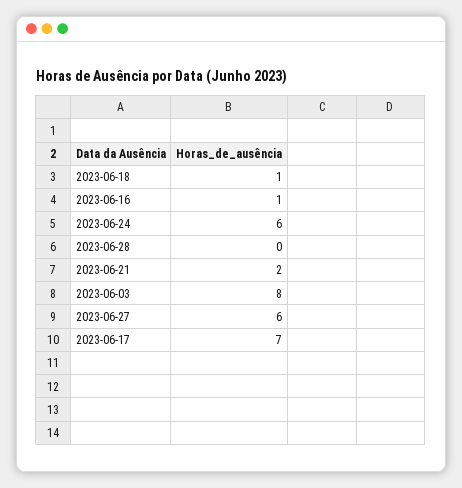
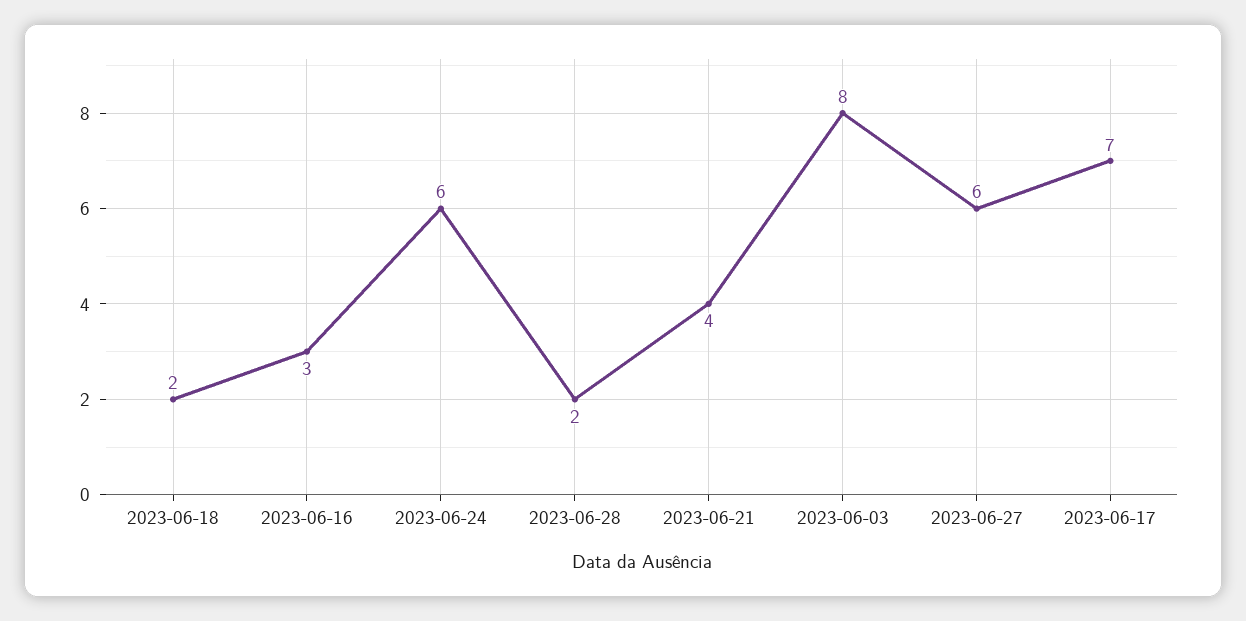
2023-06-18: 1 -> 2
2023-06-16: 1 -> 3
2023-06-28: 0 -> 2
2023-06-21: 2 -> 4

